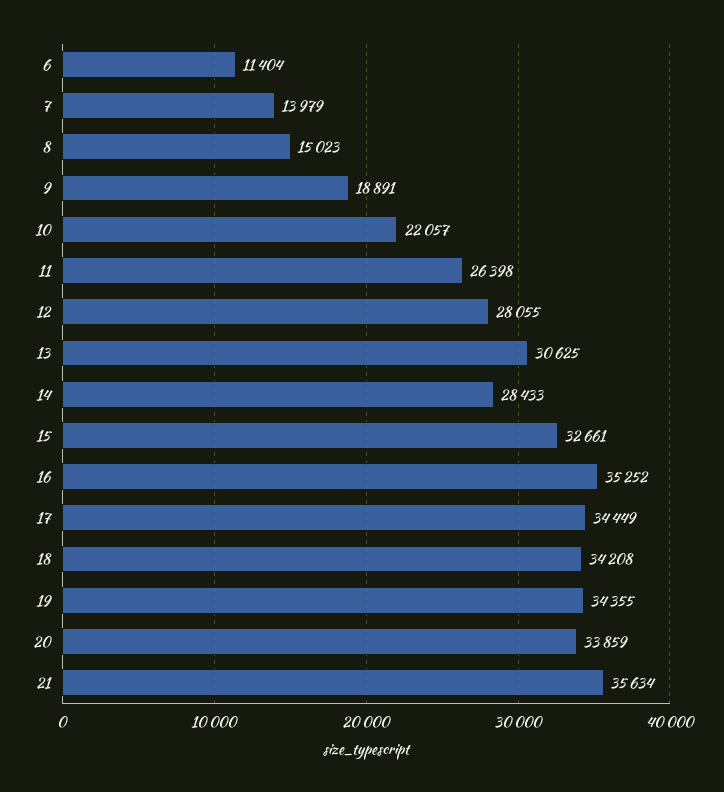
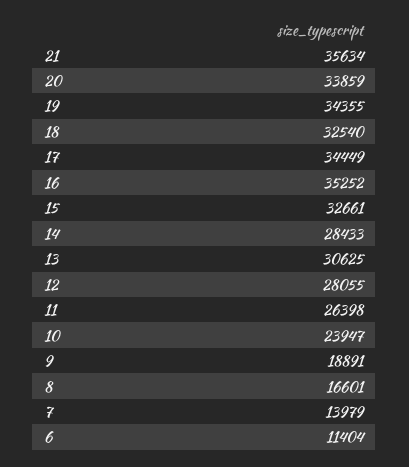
8: 15023 -> 16601
10: 22057 -> 23947
18: 34208 -> 32540

